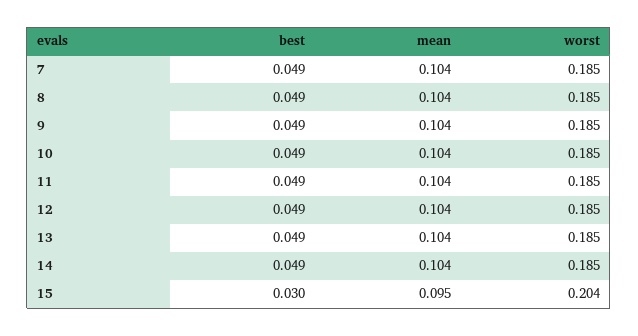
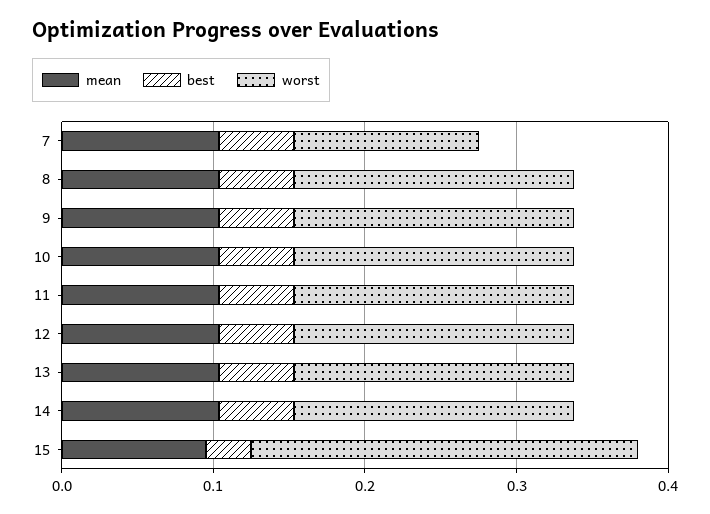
worst, 7: 0.185 -> 0.12
worst, 15: 0.204 -> 0.26

